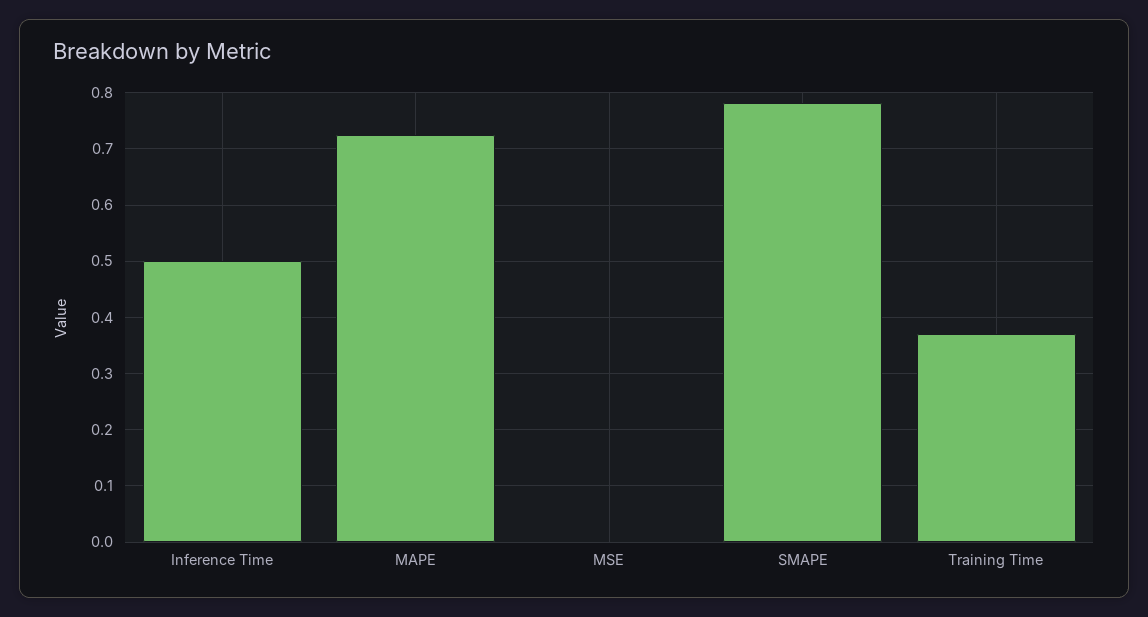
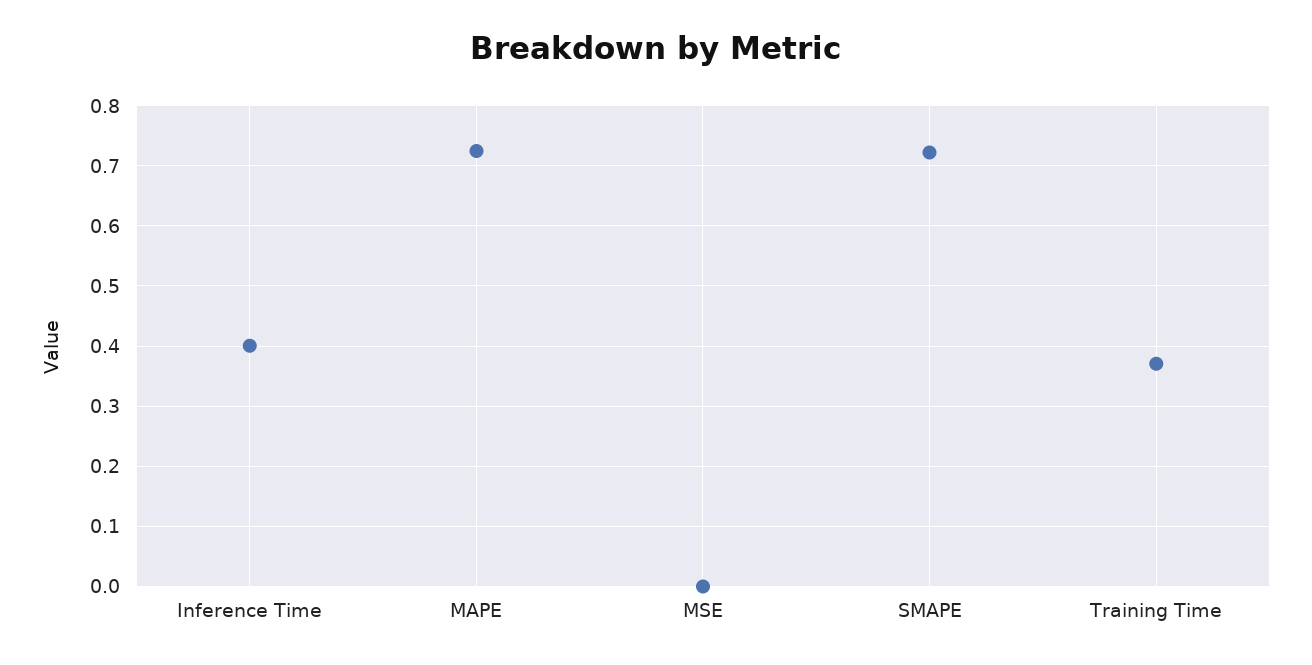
Inference Time: 0.5 -> 0.4
SMAPE: 0.78 -> 0.72

